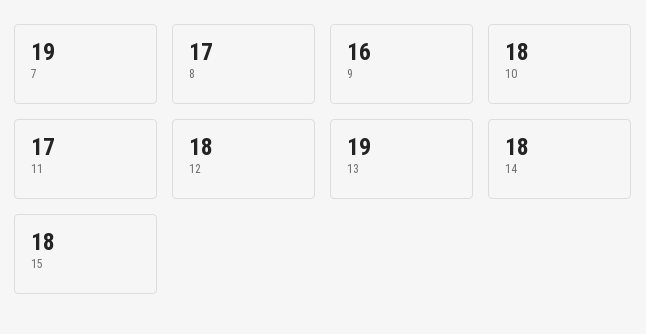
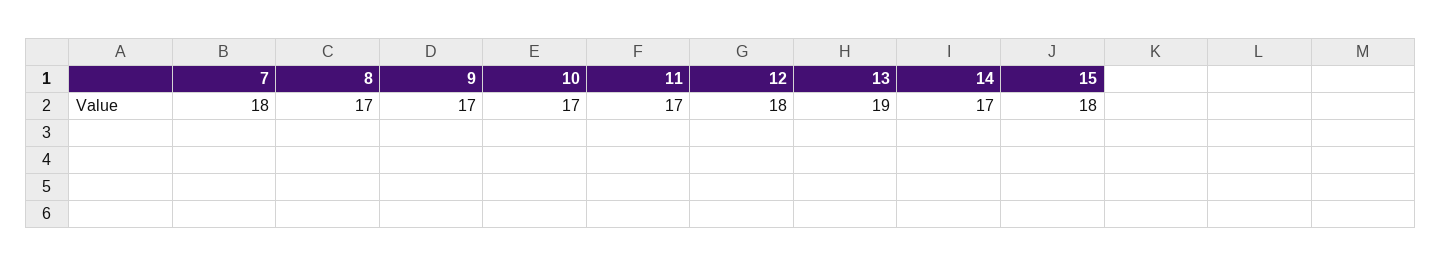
7: 19 -> 18
9: 16 -> 17
10: 18 -> 17
14: 18 -> 17

